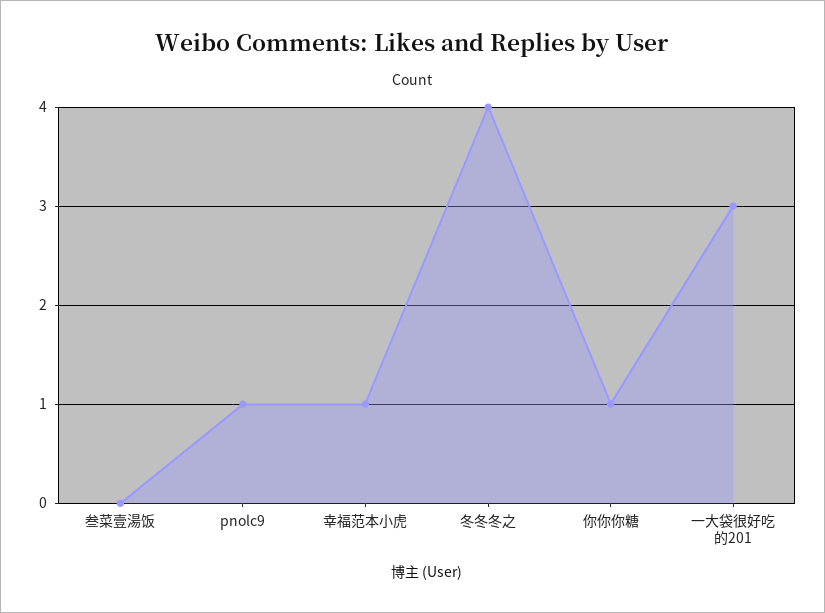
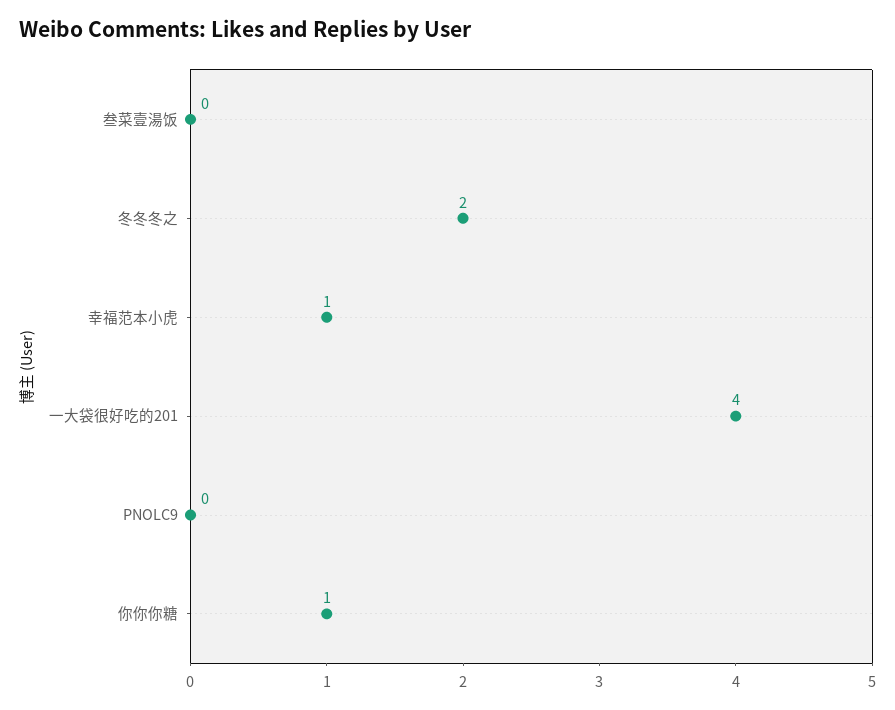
pnolc9: 1 -> 0
冬冬冬之: 4 -> 2
一大袋很好吃的201: 3 -> 4

